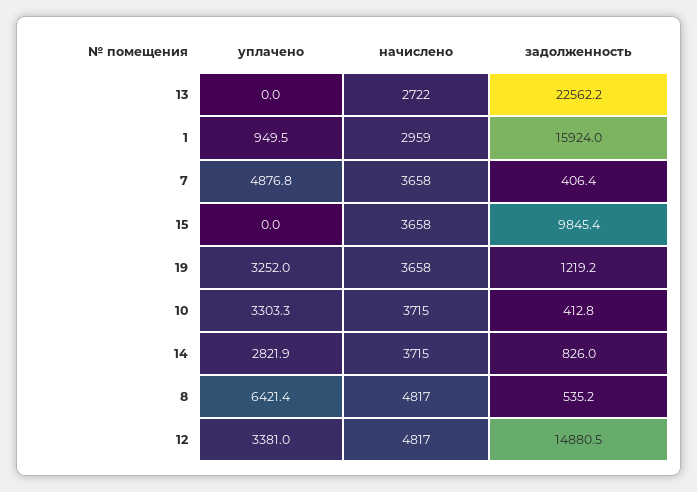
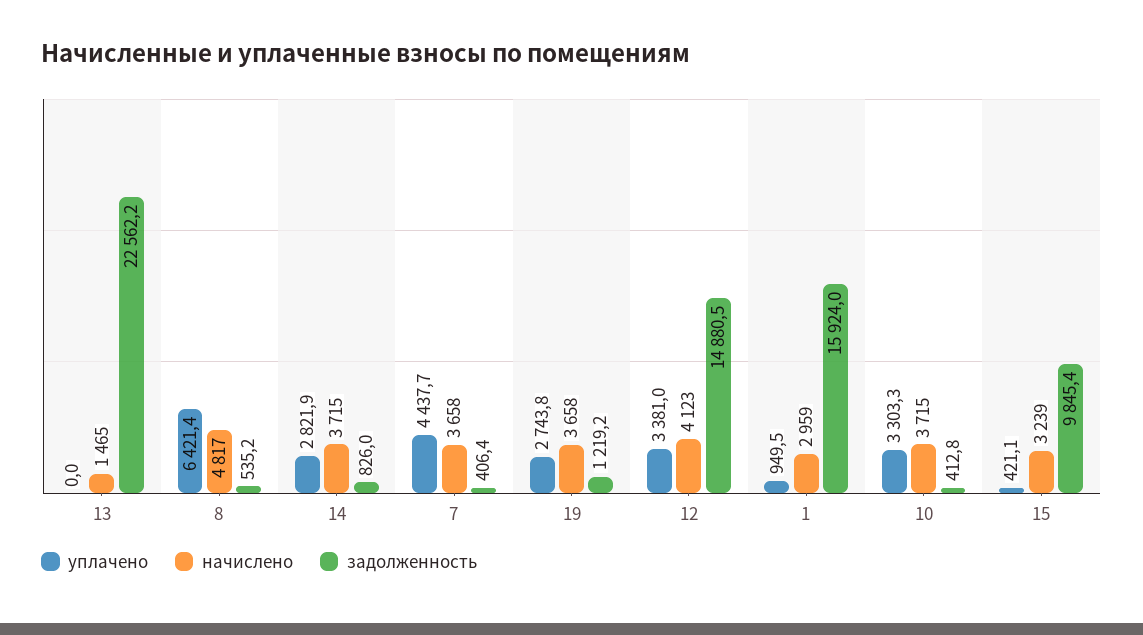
начислено, 13: 2722 -> 1465
уплачено, 7: 4876.8 -> 4437.7
уплачено, 15: 0 -> 421.1
начислено, 15: 3658 -> 3239
уплачено, 19: 3252 -> 2743.8
начислено, 12: 4817 -> 4123

